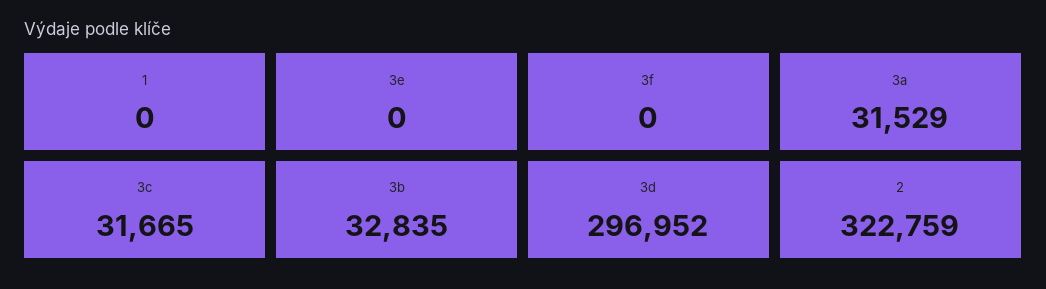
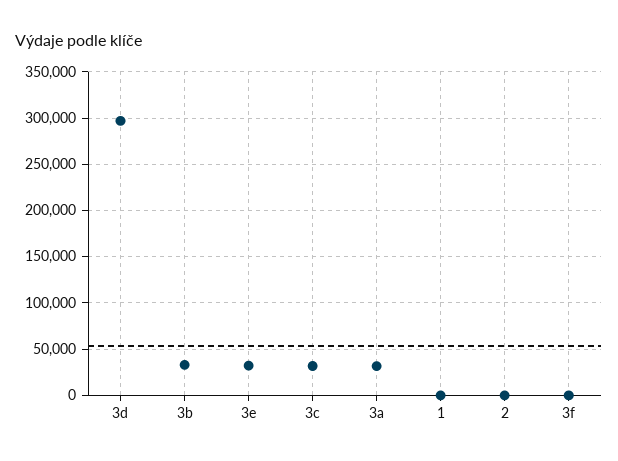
3e: 0 -> 30000
2: 322759 -> 0

